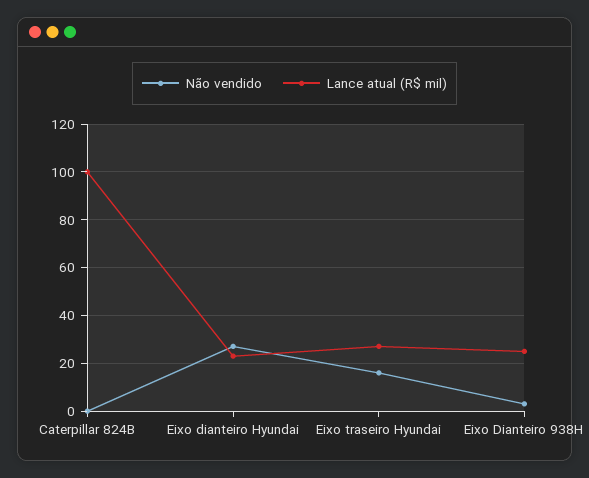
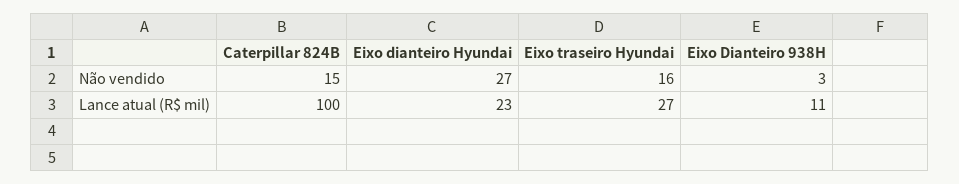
Não vendido, Caterpillar 824B: 0 -> 15
Lance atual (R$ mil), Eixo Dianteiro 938H: 25 -> 11

